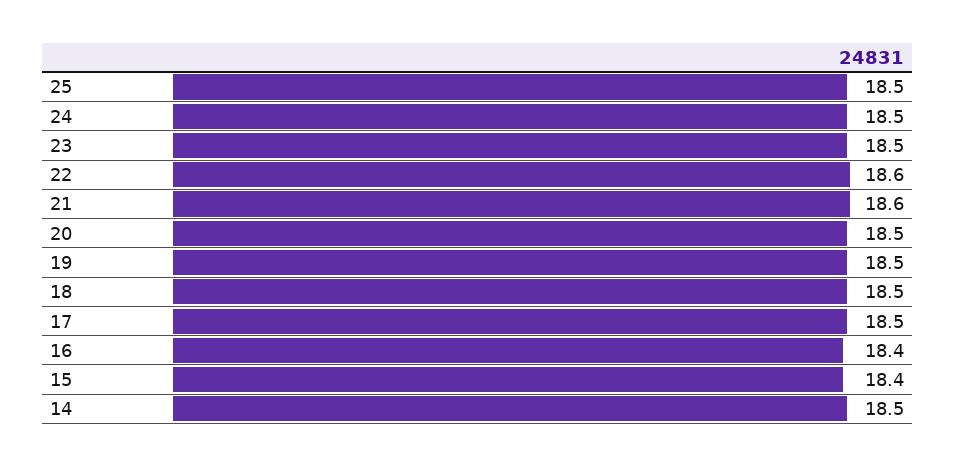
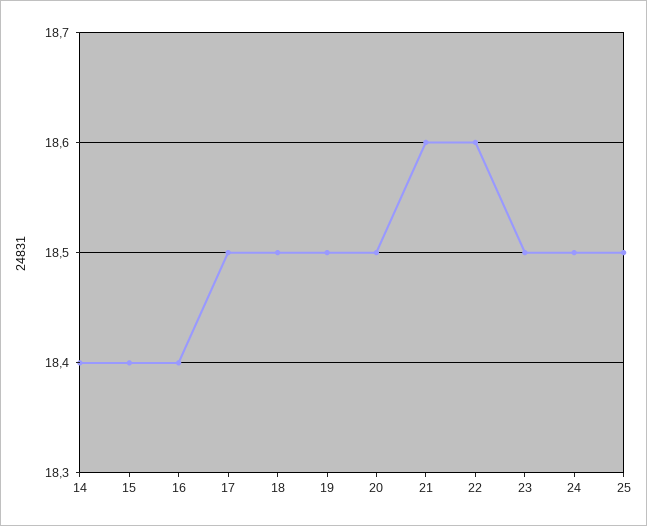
14: 18.5 -> 18.4

